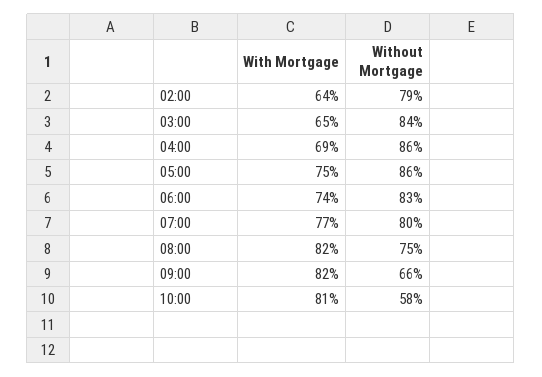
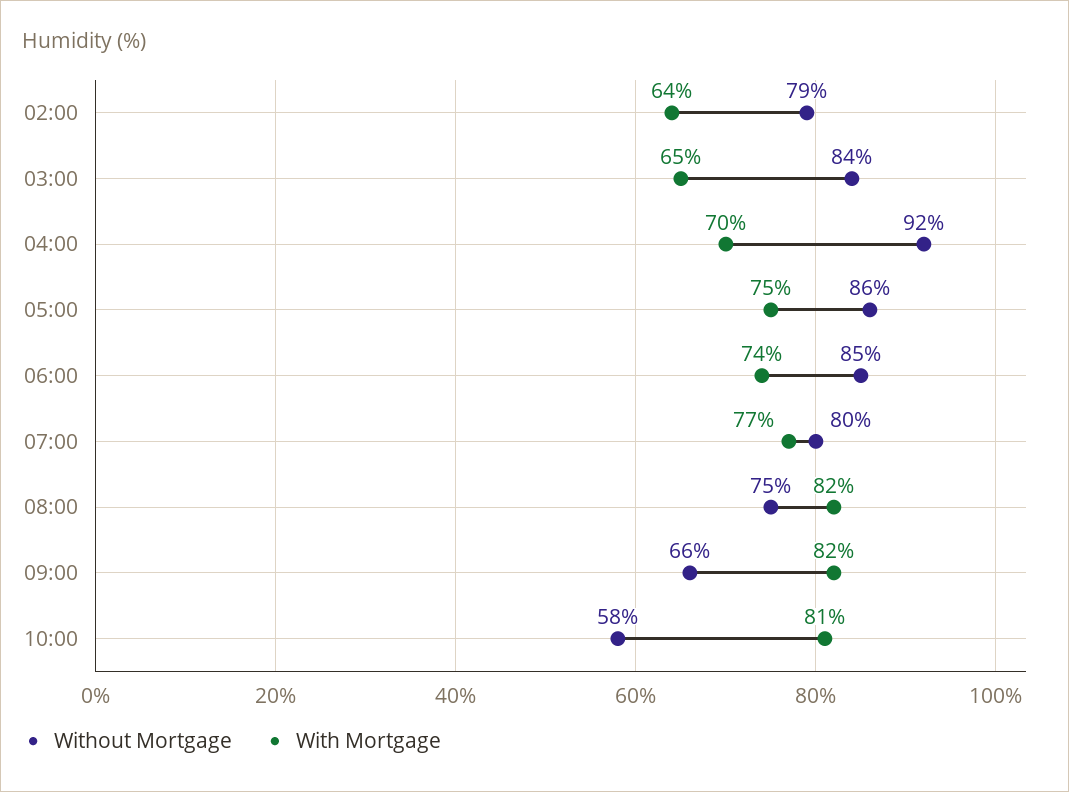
With Mortgage, 04:00: 69 -> 70
Without Mortgage, 04:00: 86 -> 92
Without Mortgage, 06:00: 83 -> 85

